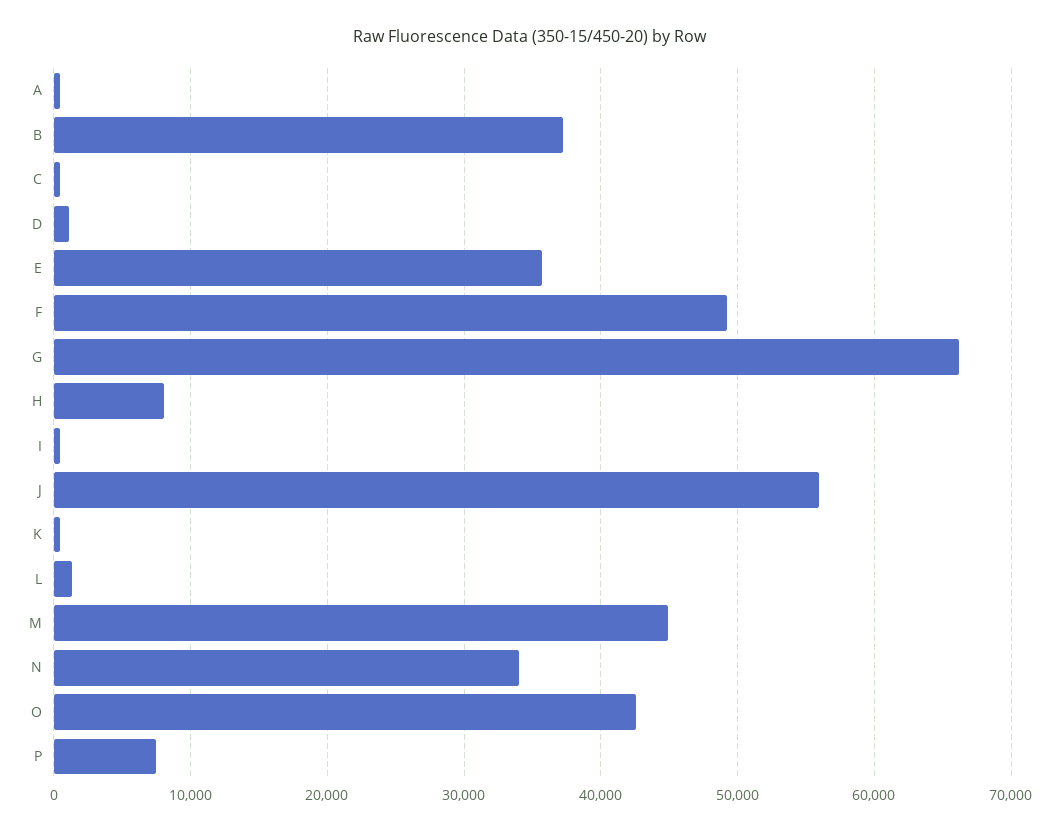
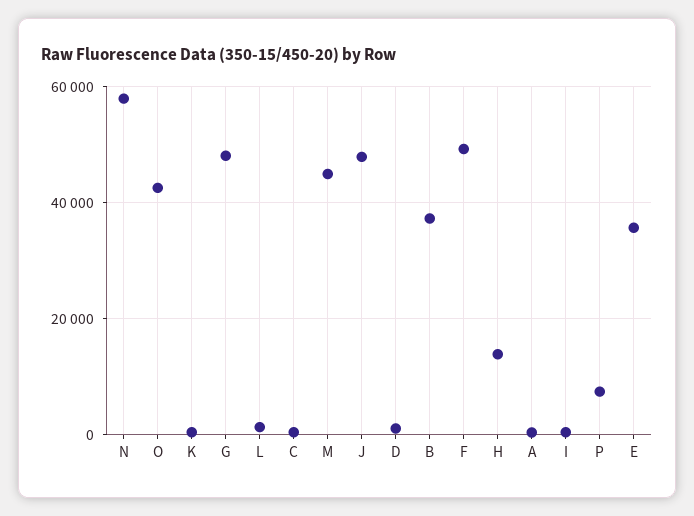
G: 66000 -> 48000
H: 8000 -> 14000
J: 56000 -> 48000
N: 34000 -> 58000

